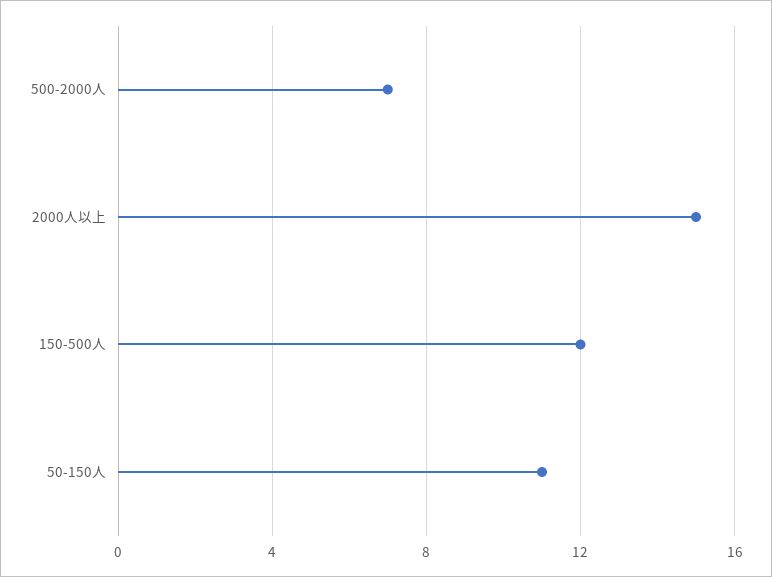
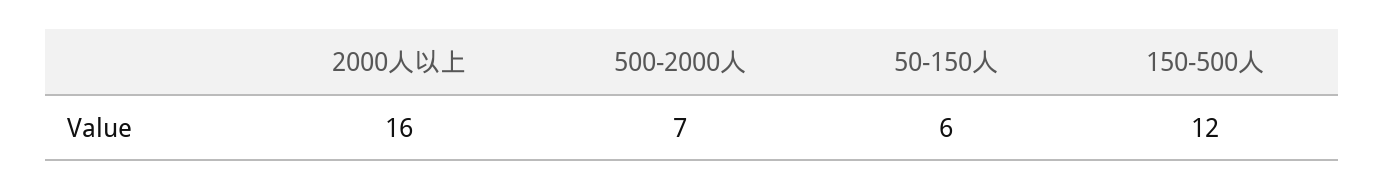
2000人以上: 15 -> 16
50-150人: 11 -> 6

